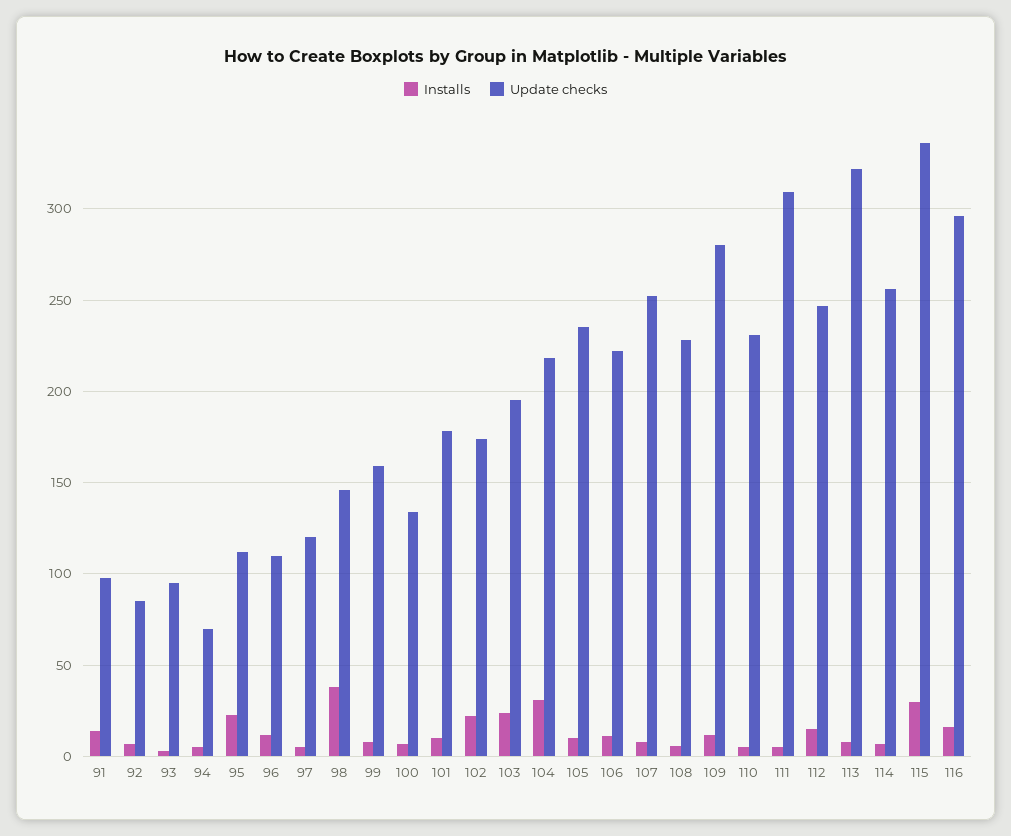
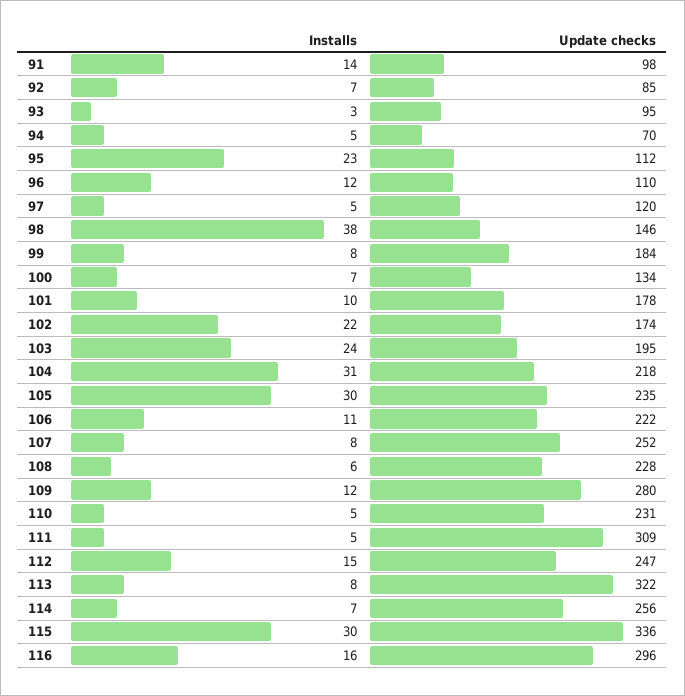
Update checks, 99: 160 -> 184
Installs, 105: 10 -> 30

